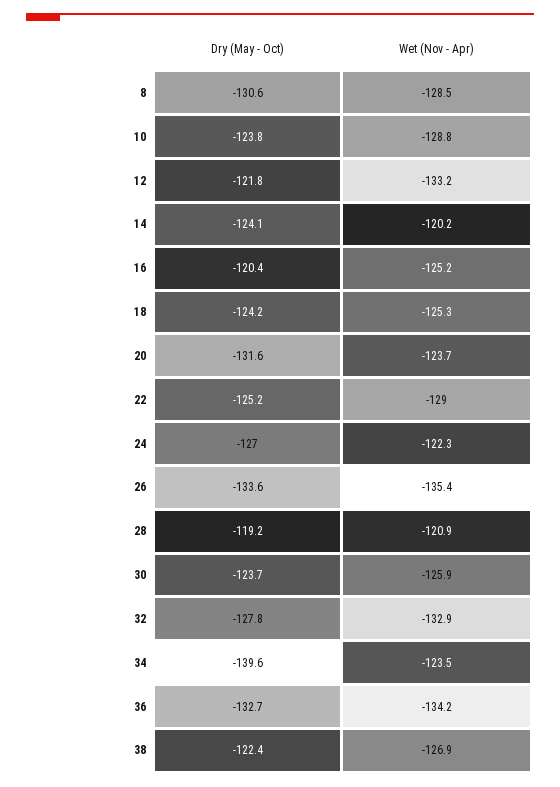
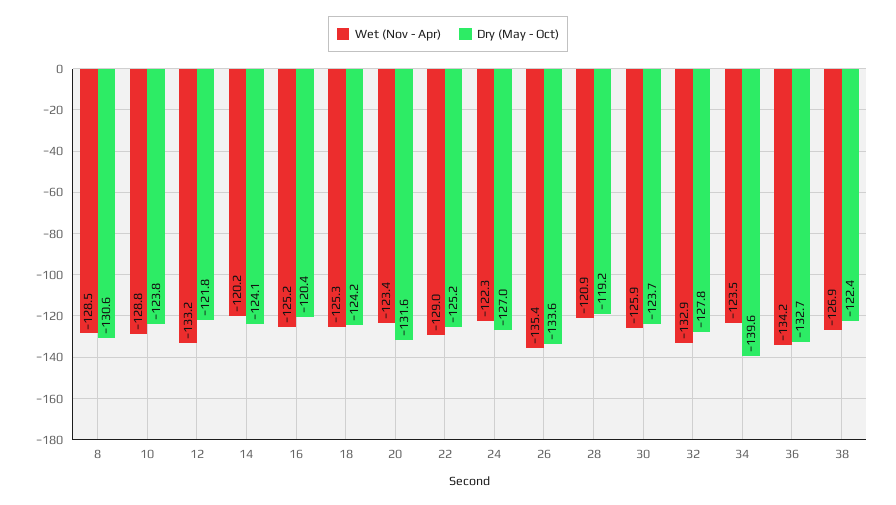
Wet (Nov - Apr), 20: -123.7 -> -123.4

